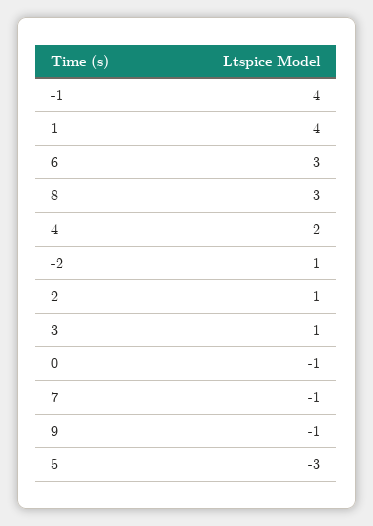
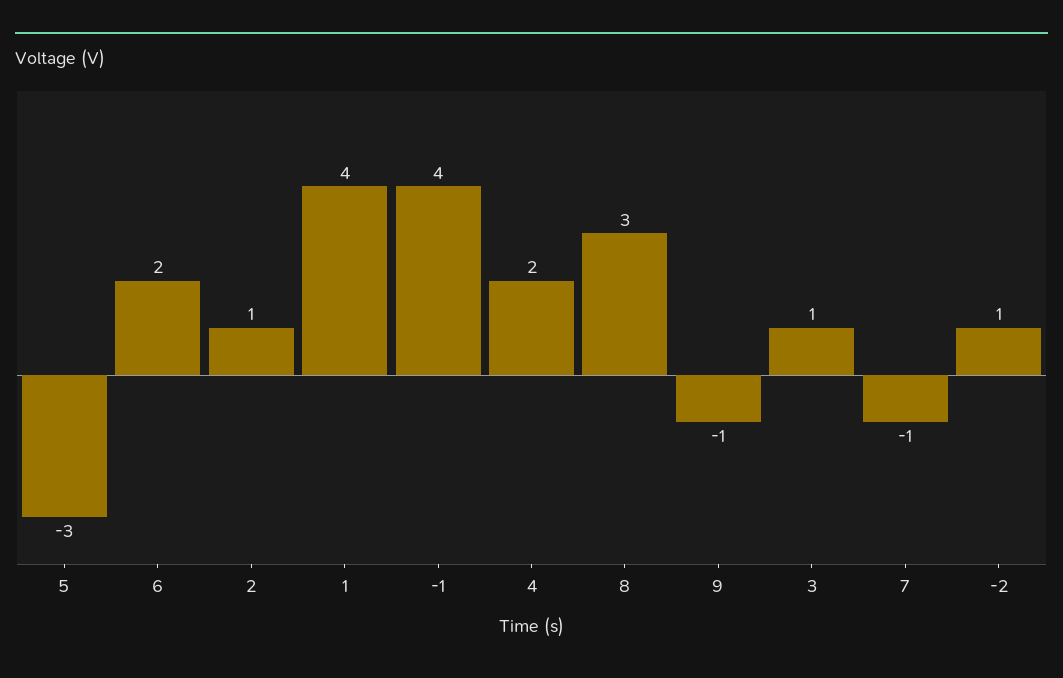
6: 3 -> 2
0: -1 -> none

